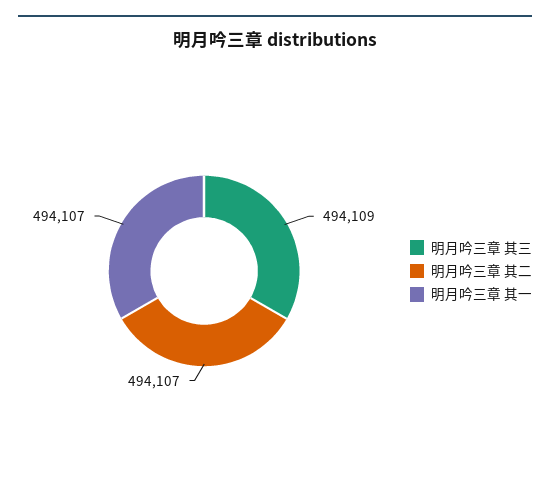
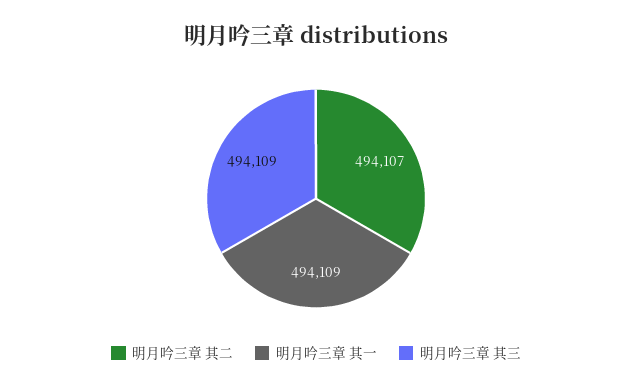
明月吟三章 其一: 494107 -> 494109

